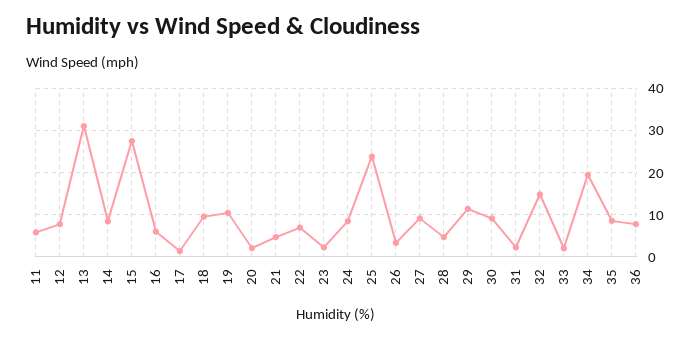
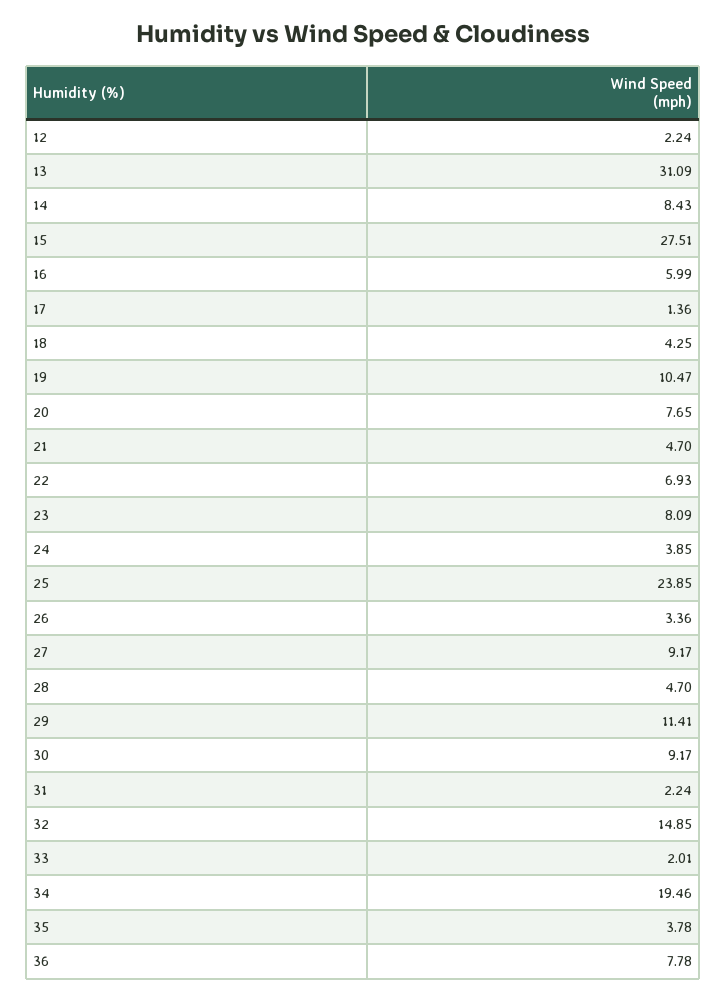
11: 6 -> none
12: 8 -> 2.24
18: 10 -> 4.25
20: 2 -> 7.65
23: 2 -> 8.09
24: 8 -> 3.85
35: 8 -> 3.78

